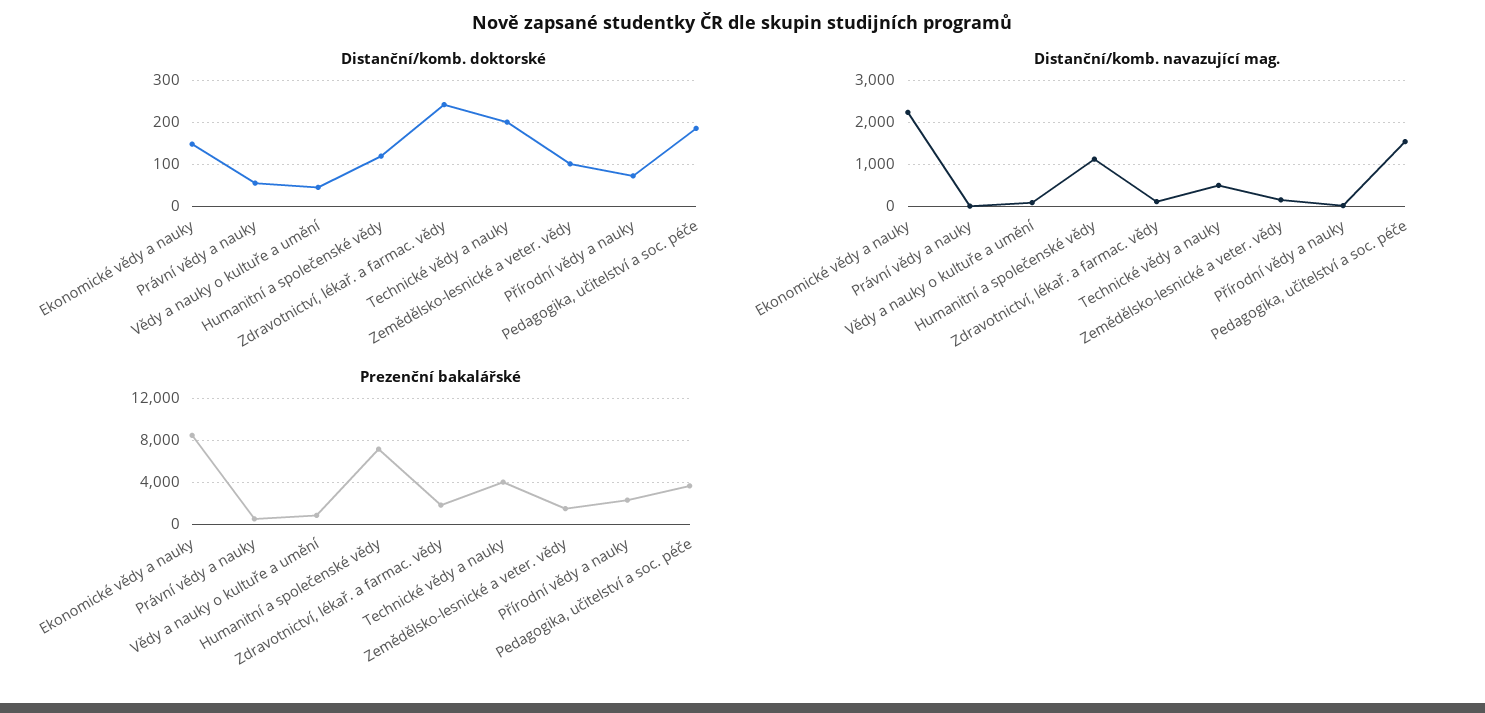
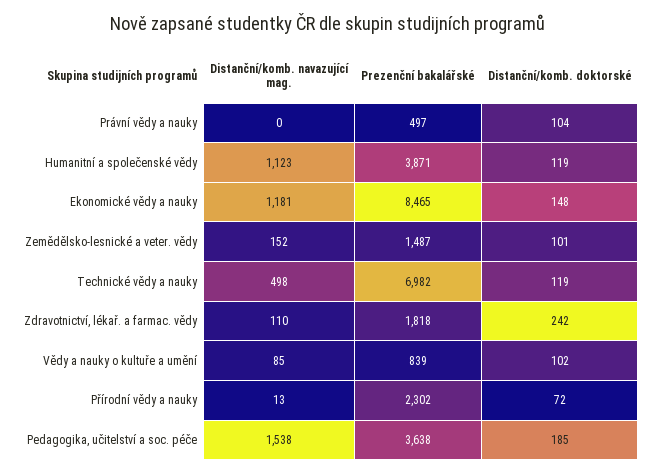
Distanční/komb. doktorské, Právní vědy a nauky: 60 -> 104
Distanční/komb. doktorské, Vědy a nauky o kultuře a umění: 40 -> 102
Distanční/komb. doktorské, Technické vědy a nauky: 200 -> 119
Distanční/komb. navazující mag., Ekonomické vědy a nauky: 2200 -> 1181
Prezenční bakalářské, Humanitní a společenské vědy: 7000 -> 3871
Prezenční bakalářské, Technické vědy a nauky: 4000 -> 6982

